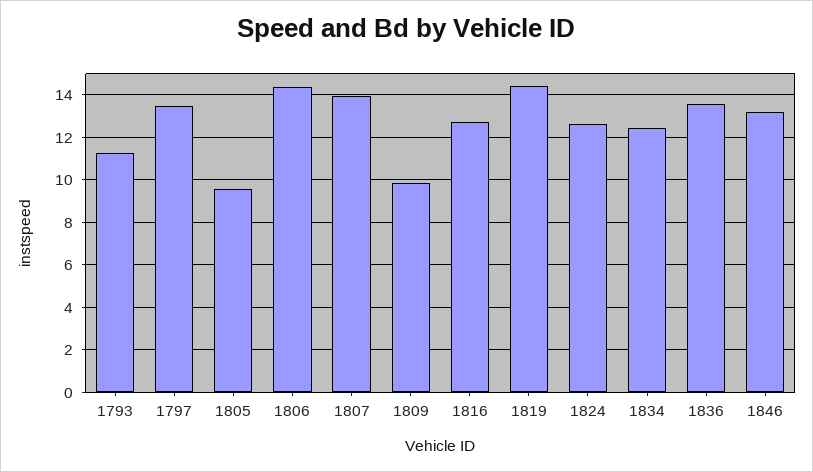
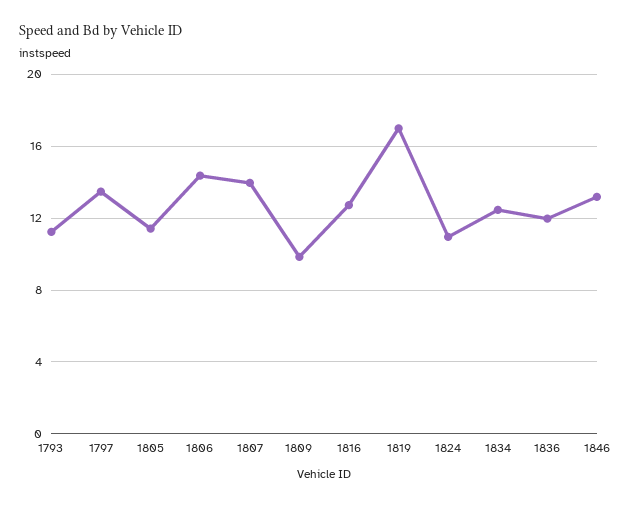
1805: 9.5 -> 11.5
1819: 14.5 -> 17
1824: 12.5 -> 11
1836: 13.5 -> 12

